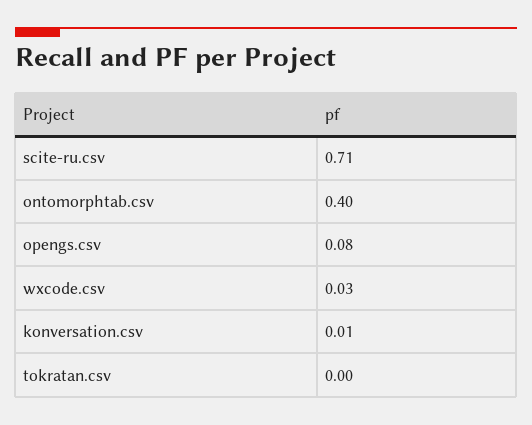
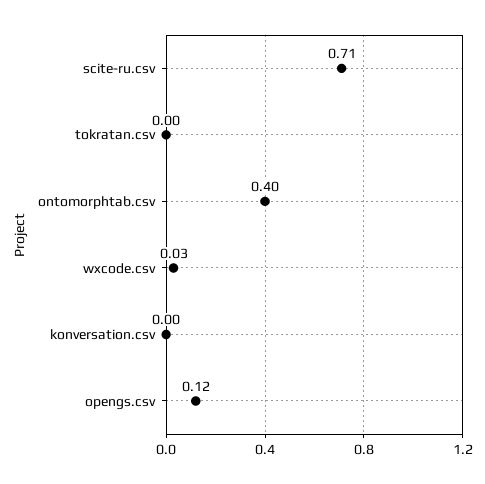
opengs.csv: 0.08 -> 0.12
konversation.csv: 0.01 -> 0

